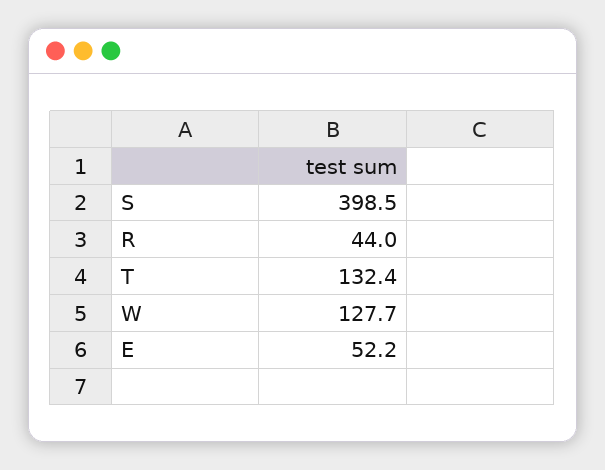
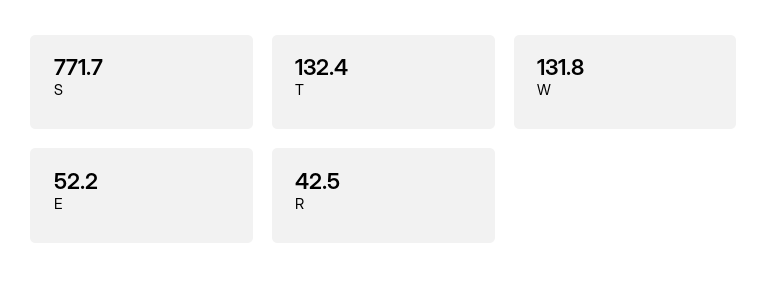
S: 398.5 -> 771.7
R: 44 -> 42.5
W: 127.7 -> 131.8

